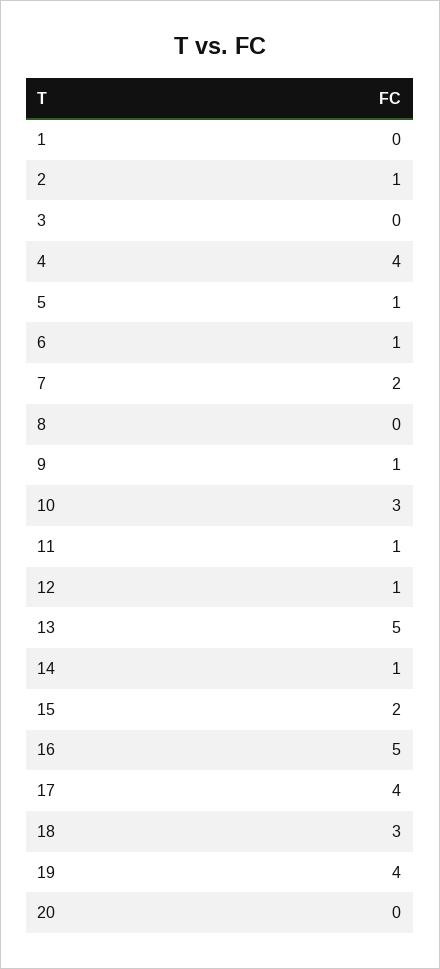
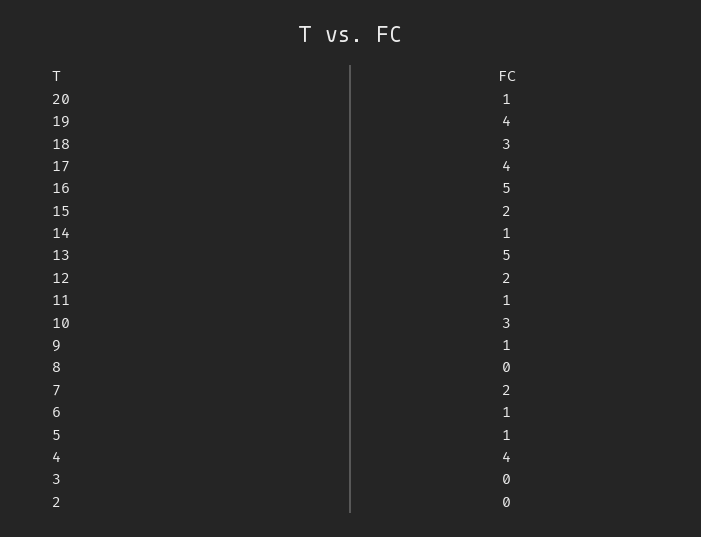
1: 0 -> none
2: 1 -> 0
12: 1 -> 2
20: 0 -> 1

